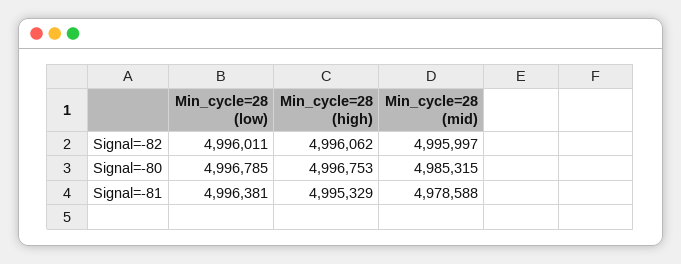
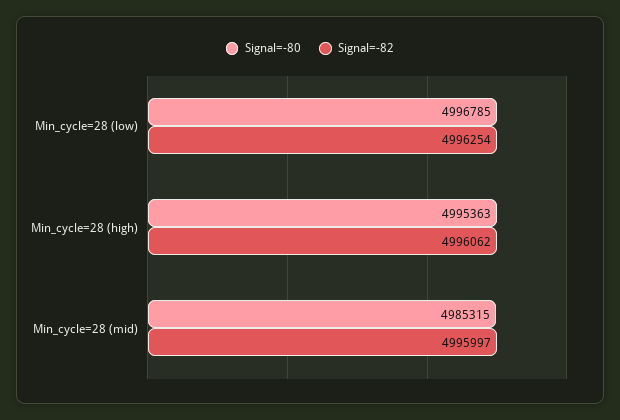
Signal=-82, Min_cycle=28 (low): 4996011 -> 4996254
Signal=-80, Min_cycle=28 (high): 4996753 -> 4995363
Signal=-81, Min_cycle=28 (low): 4996381 -> none
Signal=-81, Min_cycle=28 (high): 4995329 -> none
Signal=-81, Min_cycle=28 (mid): 4978588 -> none

